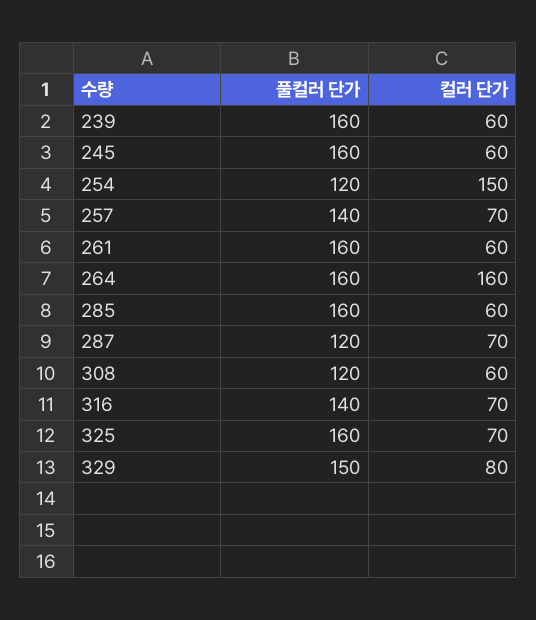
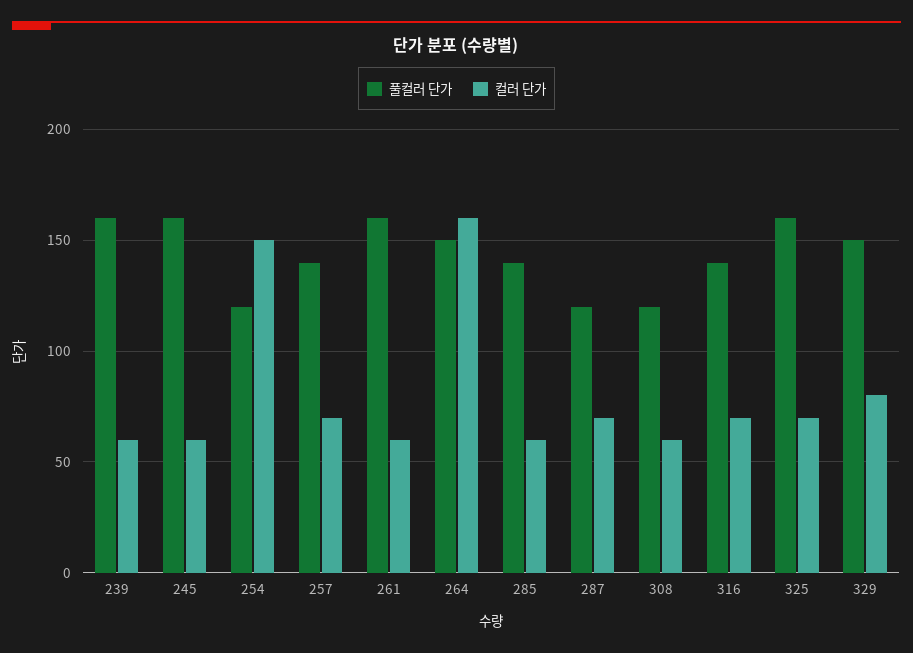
풀컬러 단가, 264: 160 -> 150
풀컬러 단가, 285: 160 -> 140

